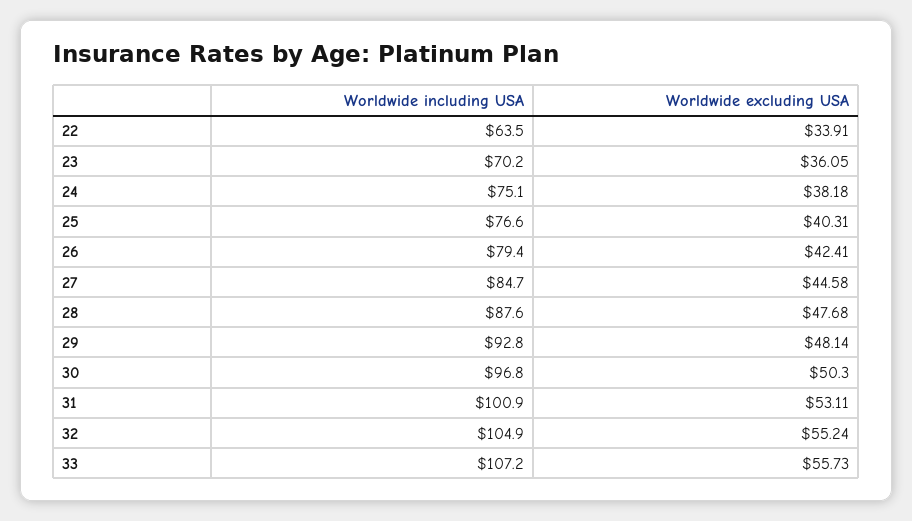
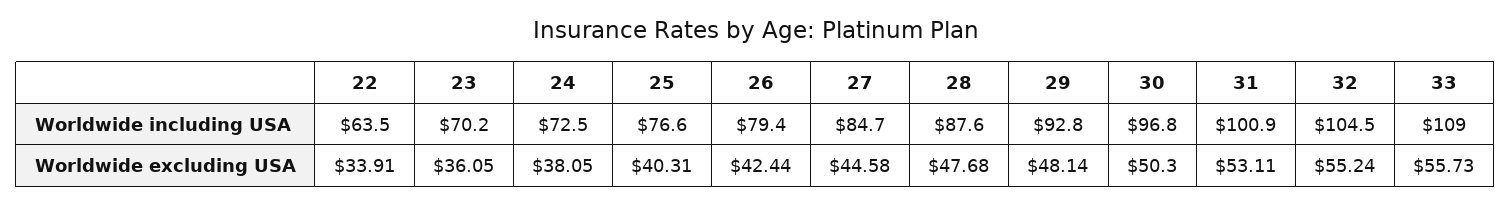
Worldwide including USA, 24: 75.1 -> 72.5
Worldwide excluding USA, 24: 38.18 -> 38.05
Worldwide excluding USA, 26: 42.41 -> 42.44
Worldwide including USA, 32: 104.9 -> 104.5
Worldwide including USA, 33: 107.2 -> 109

